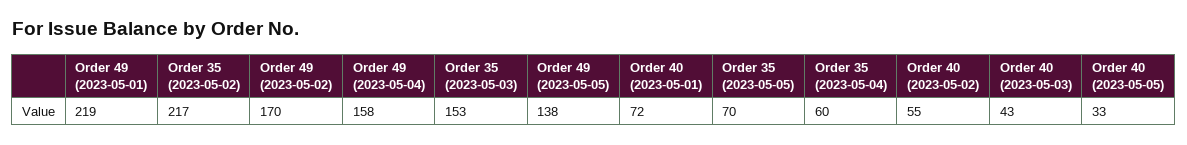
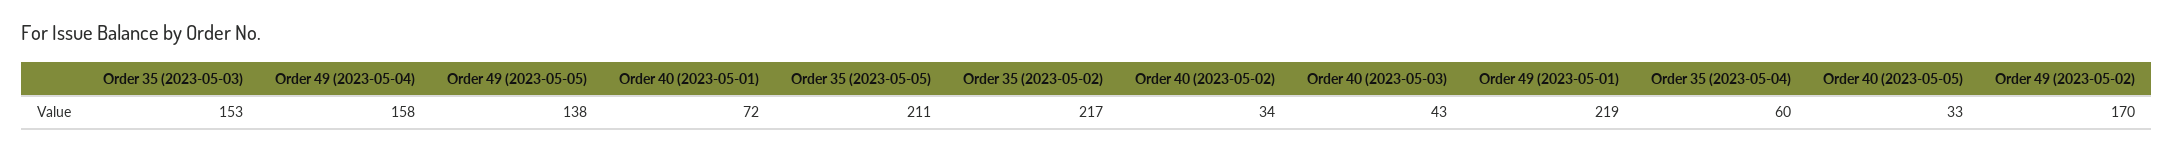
Order 35 (2023-05-05): 70 -> 211
Order 40 (2023-05-02): 55 -> 34

